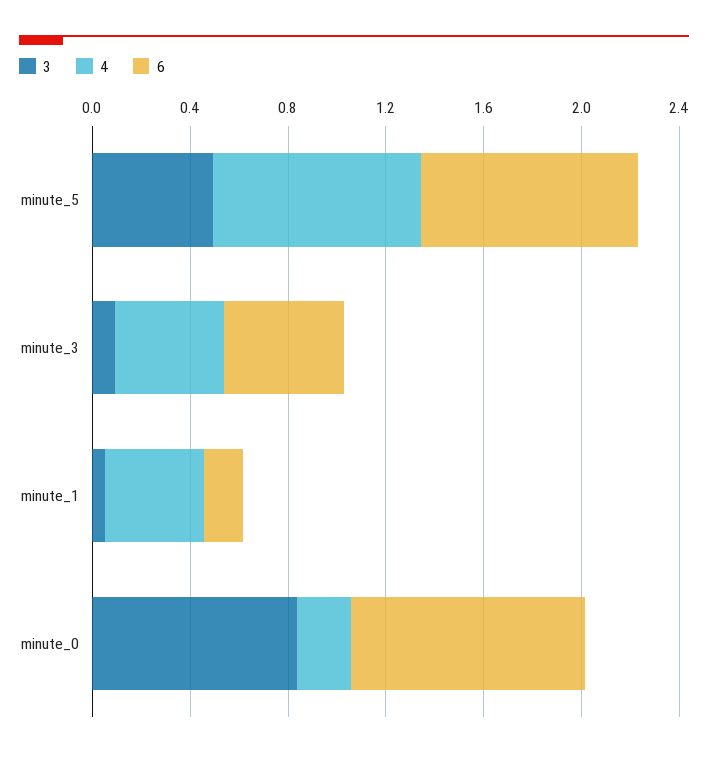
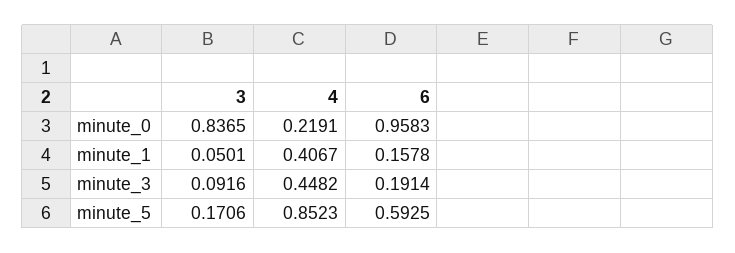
3, minute_5: 0.5 -> 0.1706
6, minute_5: 0.9 -> 0.5925
6, minute_3: 0.5 -> 0.1914

